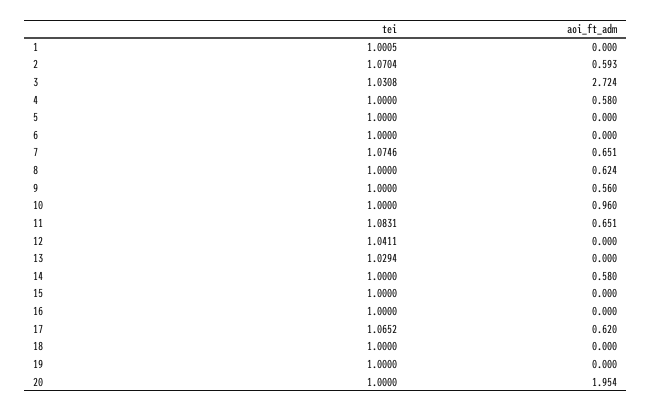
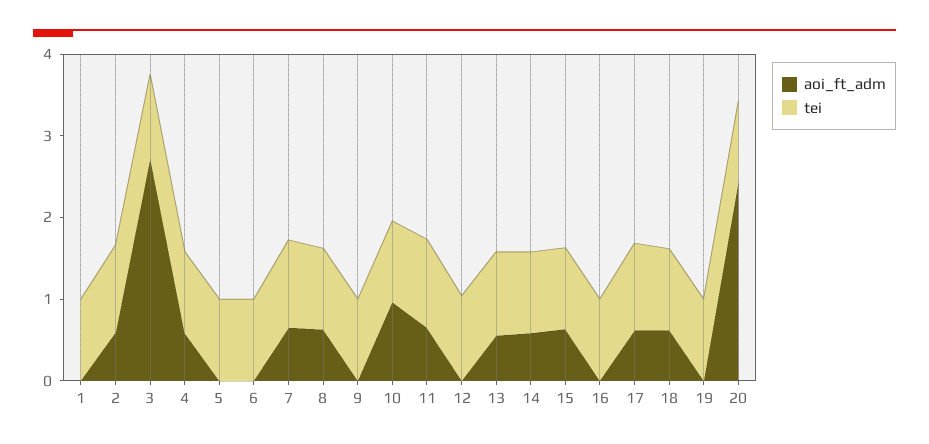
aoi_ft_adm, 9: 0.56 -> 0
aoi_ft_adm, 13: 0 -> 0.6
aoi_ft_adm, 15: 0 -> 0.6
aoi_ft_adm, 18: 0 -> 0.6
aoi_ft_adm, 20: 1.954 -> 2.4

